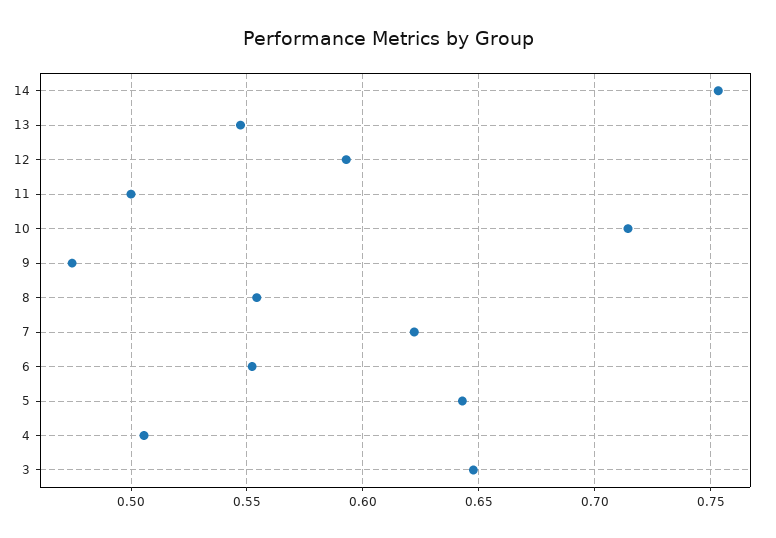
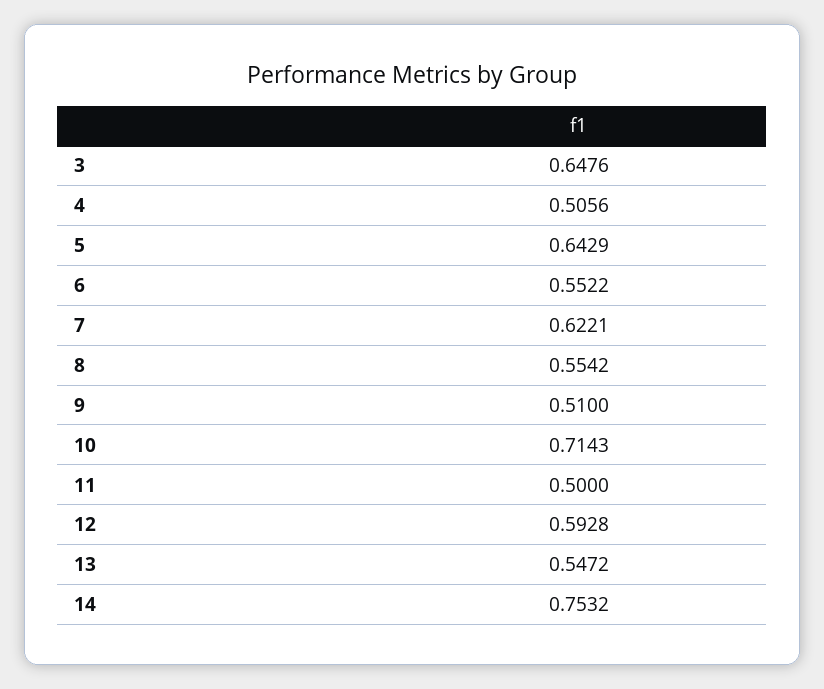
9: 0.475 -> 0.51

